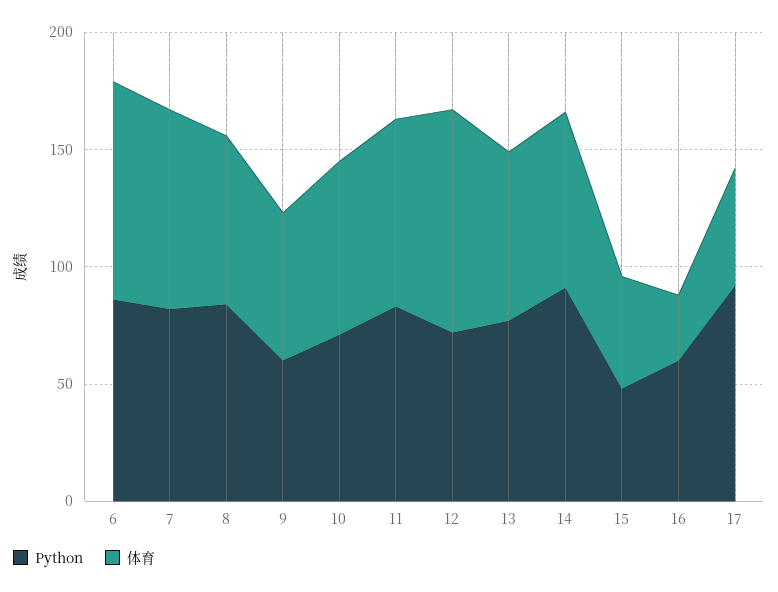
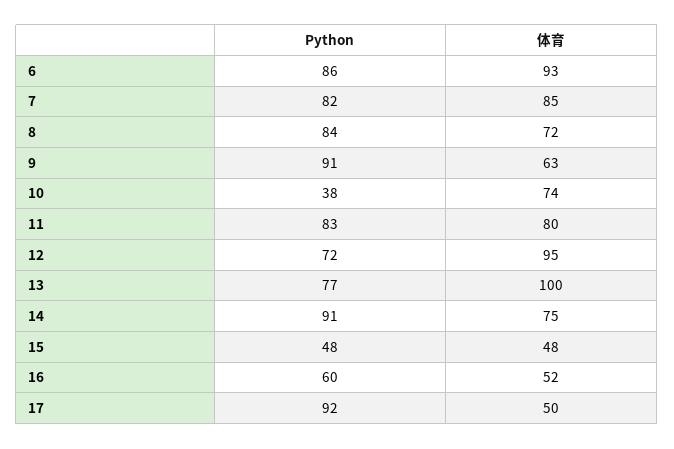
Python, 9: 60 -> 91
Python, 10: 70 -> 38
体育, 13: 70 -> 100
体育, 16: 30 -> 52

